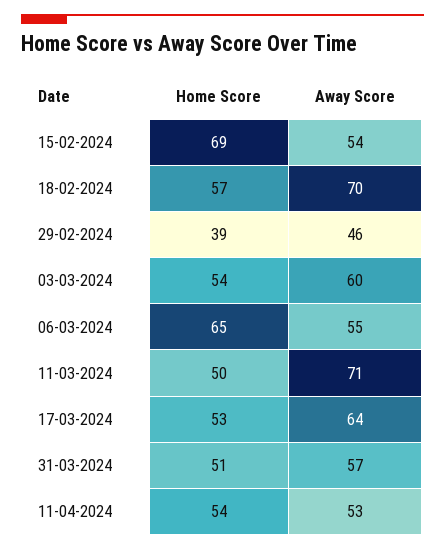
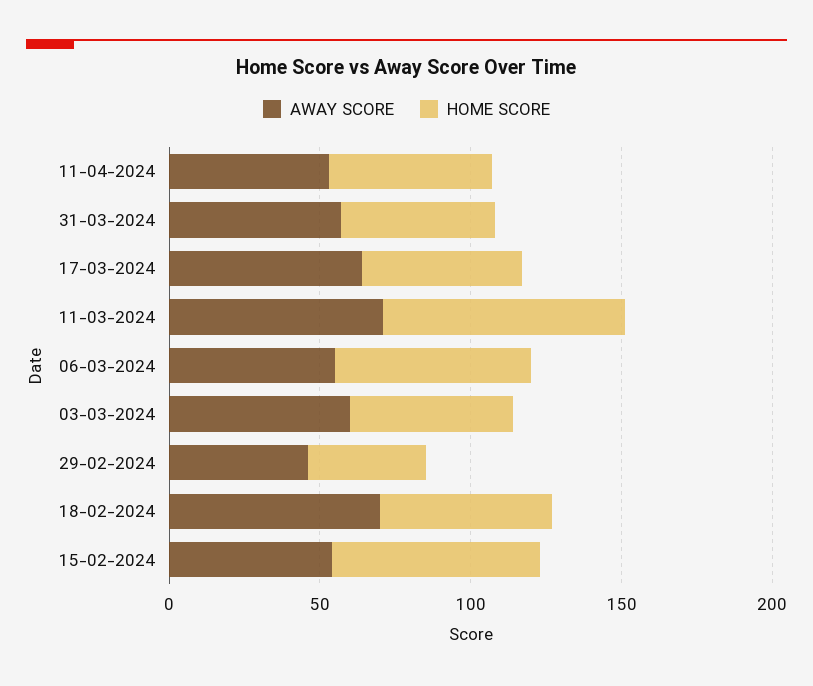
Home Score, 11-03-2024: 50 -> 80

